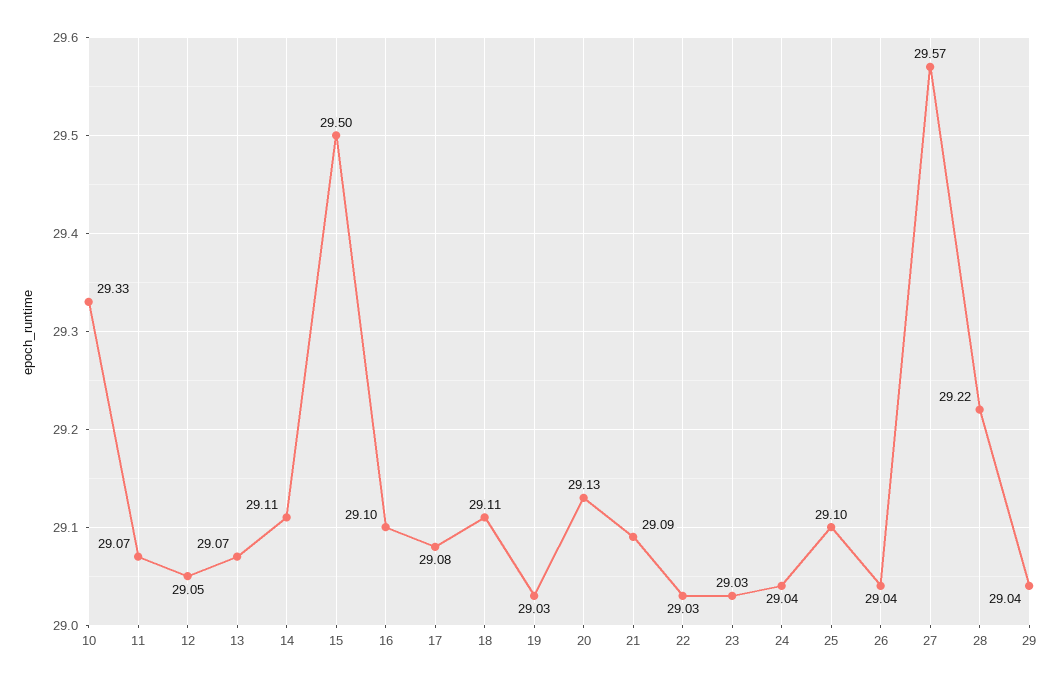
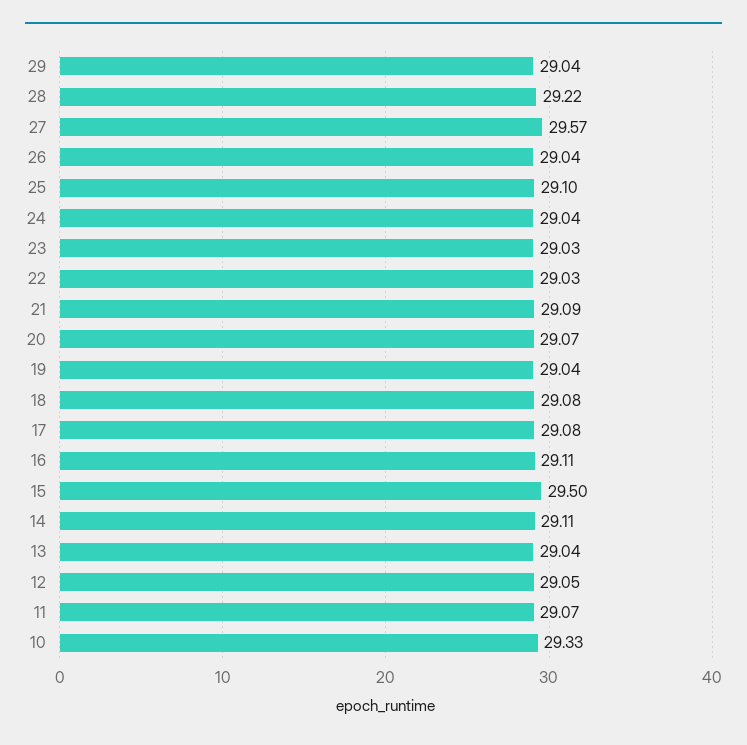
13: 29.07 -> 29.04
16: 29.1 -> 29.11
18: 29.11 -> 29.08
19: 29.03 -> 29.04
20: 29.13 -> 29.07

